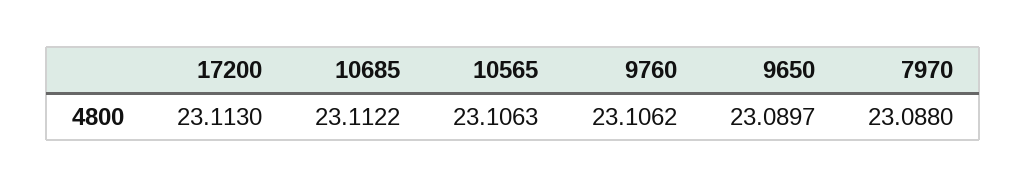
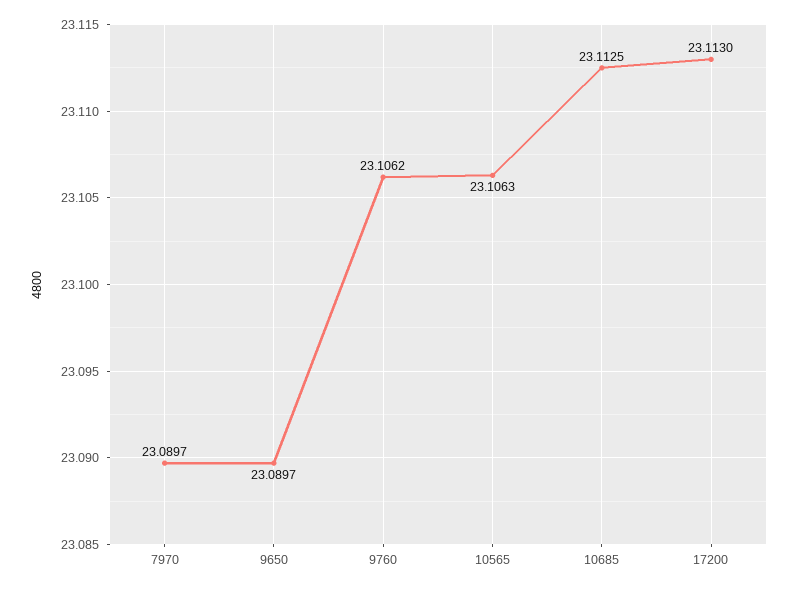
10685: 23.1122 -> 23.1125
7970: 23.088 -> 23.0897

